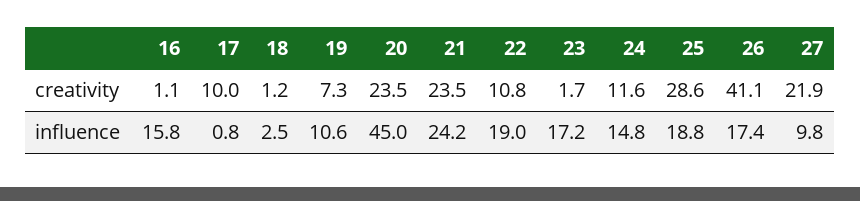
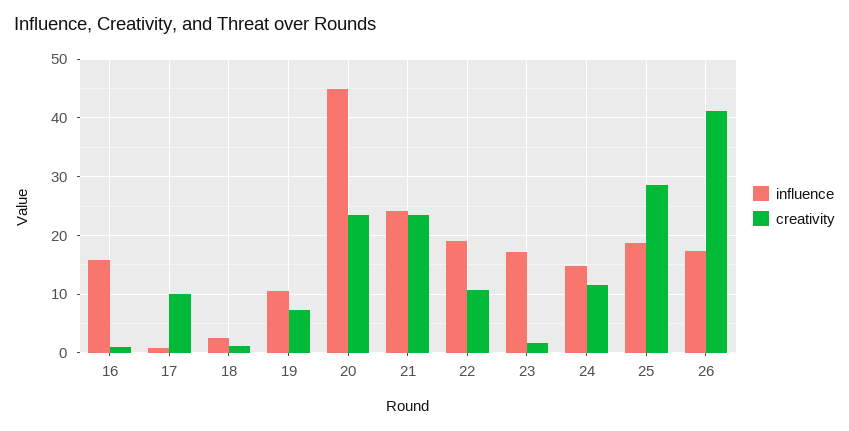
creativity, 27: 21.9 -> none
influence, 27: 9.8 -> none

